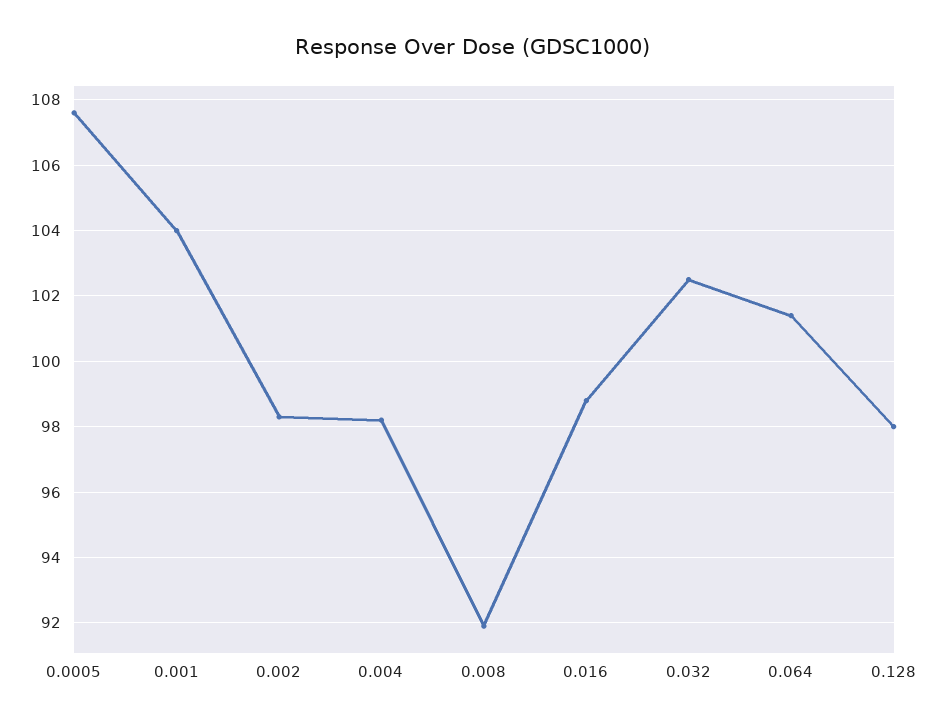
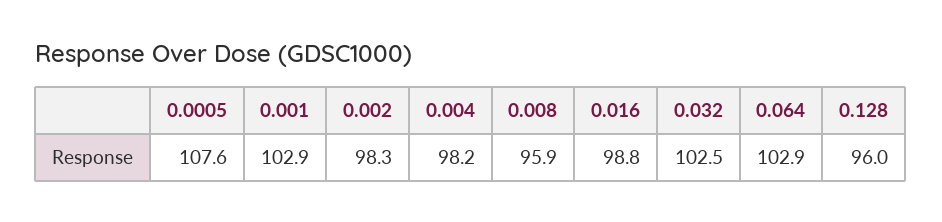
0.001: 104 -> 102.9
0.008: 92 -> 95.9
0.064: 101.5 -> 102.9
0.128: 98 -> 96

